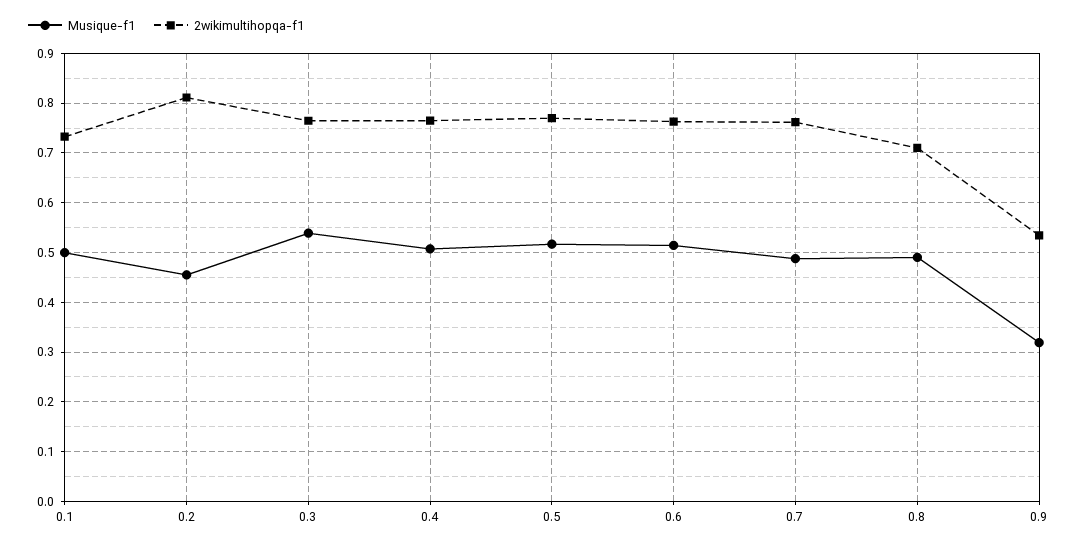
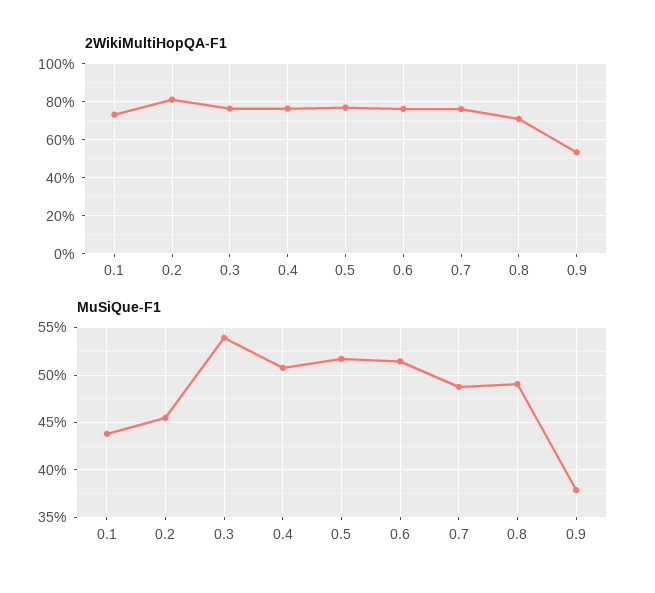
Musique-f1, 0.1: 0.5 -> 0.44
Musique-f1, 0.9: 0.32 -> 0.38

